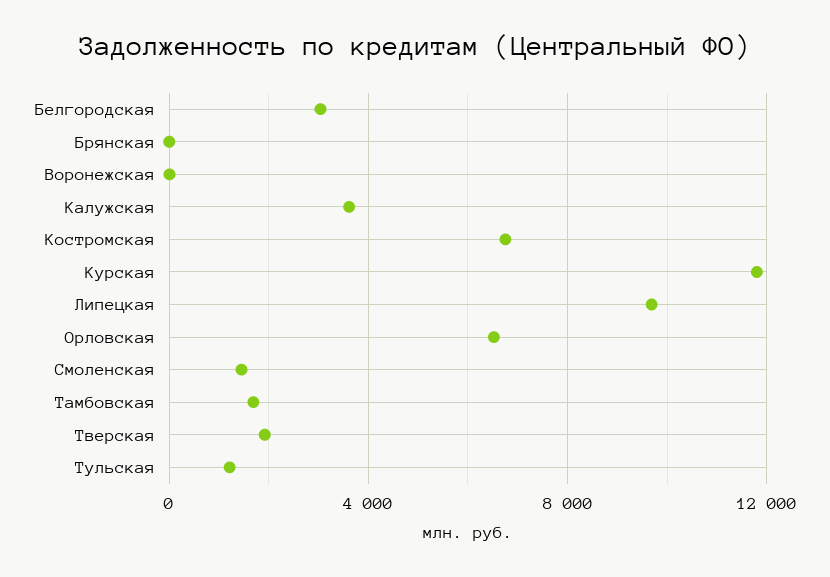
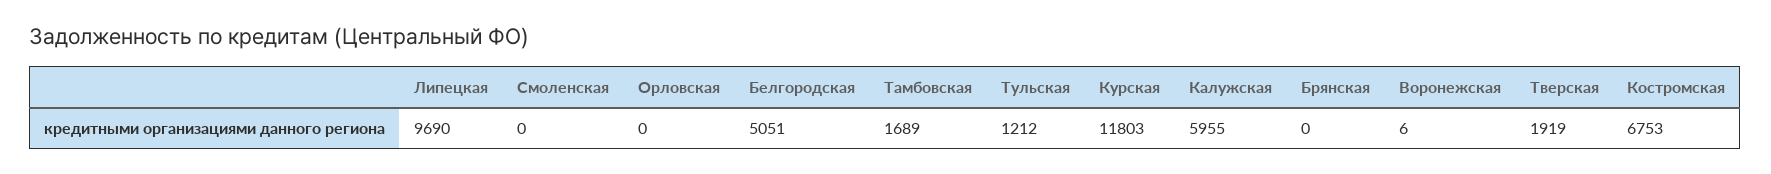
Белгородская: 3000 -> 5051
Калужская: 3500 -> 5955
Орловская: 6500 -> 0
Смоленская: 1500 -> 0

